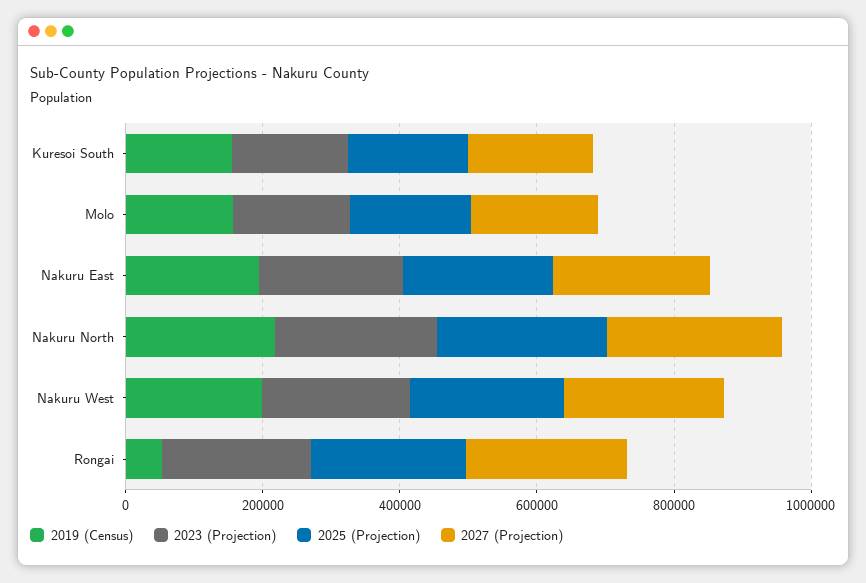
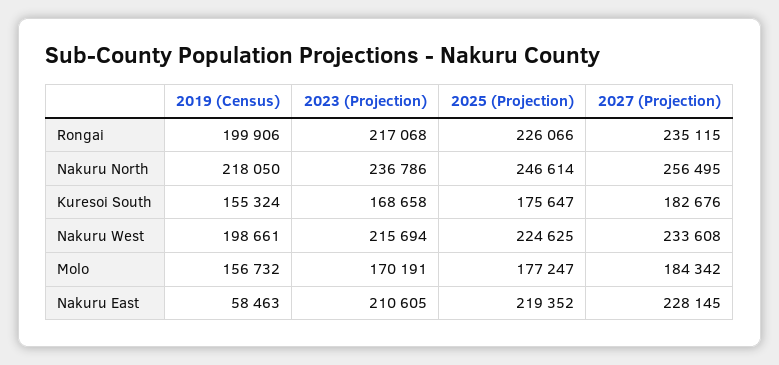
2019 (Census), Nakuru East: 200000 -> 58463
2019 (Census), Rongai: 50000 -> 199906

